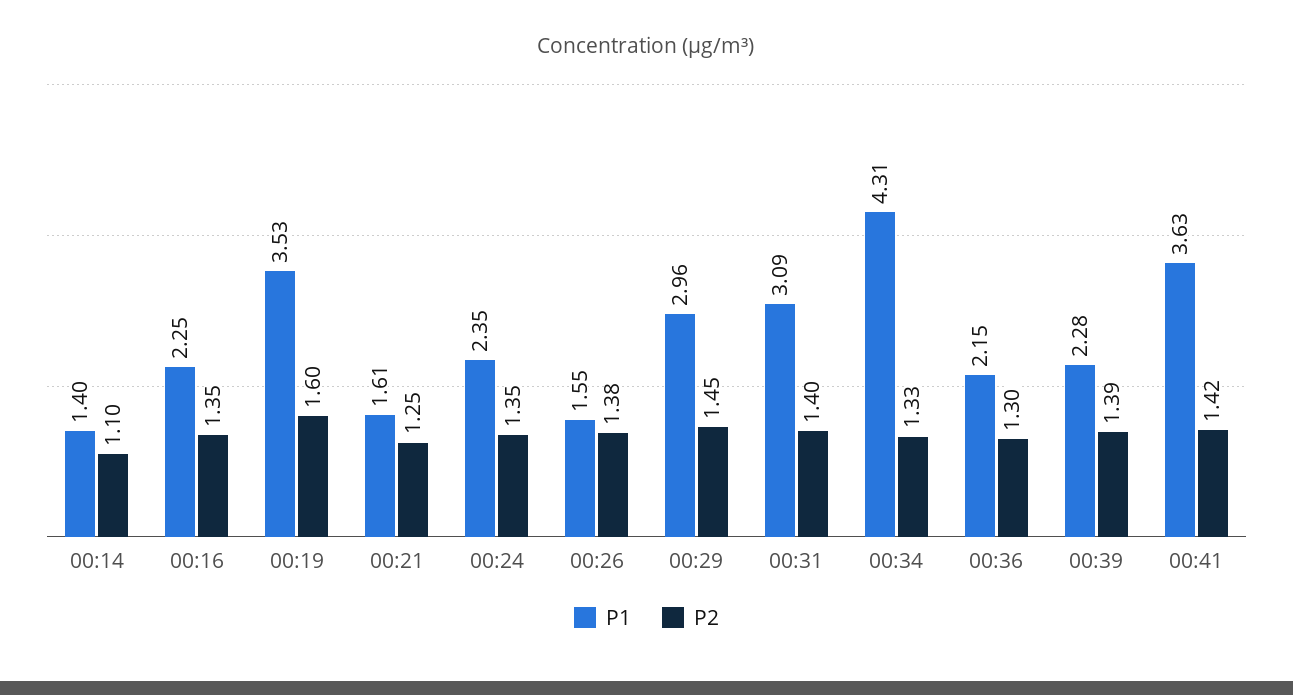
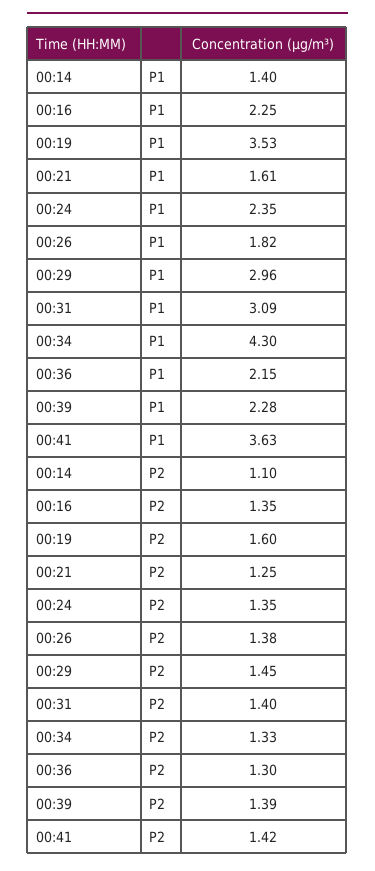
P1, 00:26: 1.55 -> 1.82
P1, 00:34: 4.31 -> 4.3

